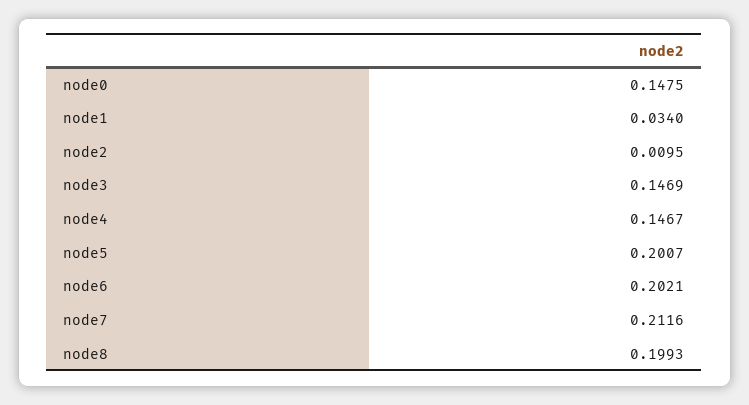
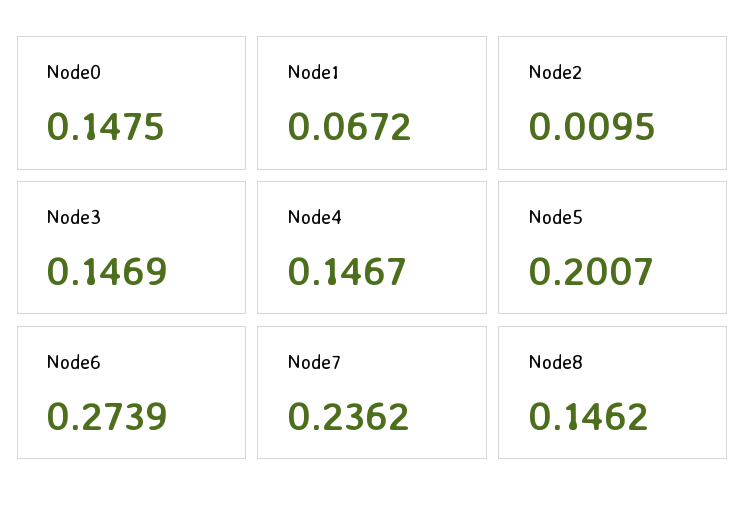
node1: 0.034 -> 0.0672
node6: 0.2021 -> 0.2739
node7: 0.2116 -> 0.2362
node8: 0.1993 -> 0.1462

